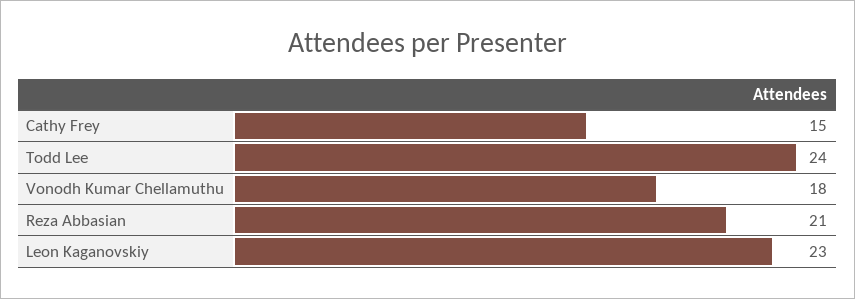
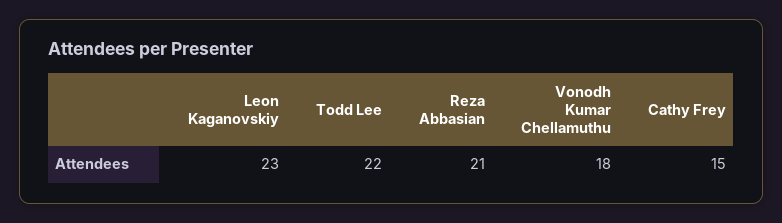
Todd Lee: 24 -> 22

